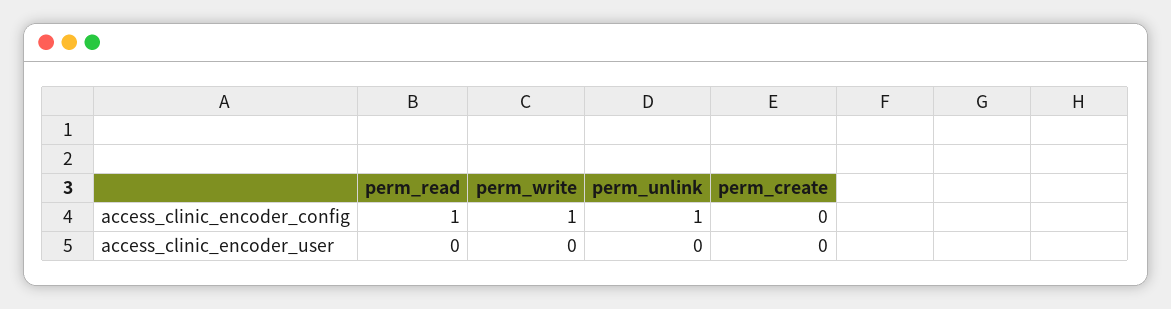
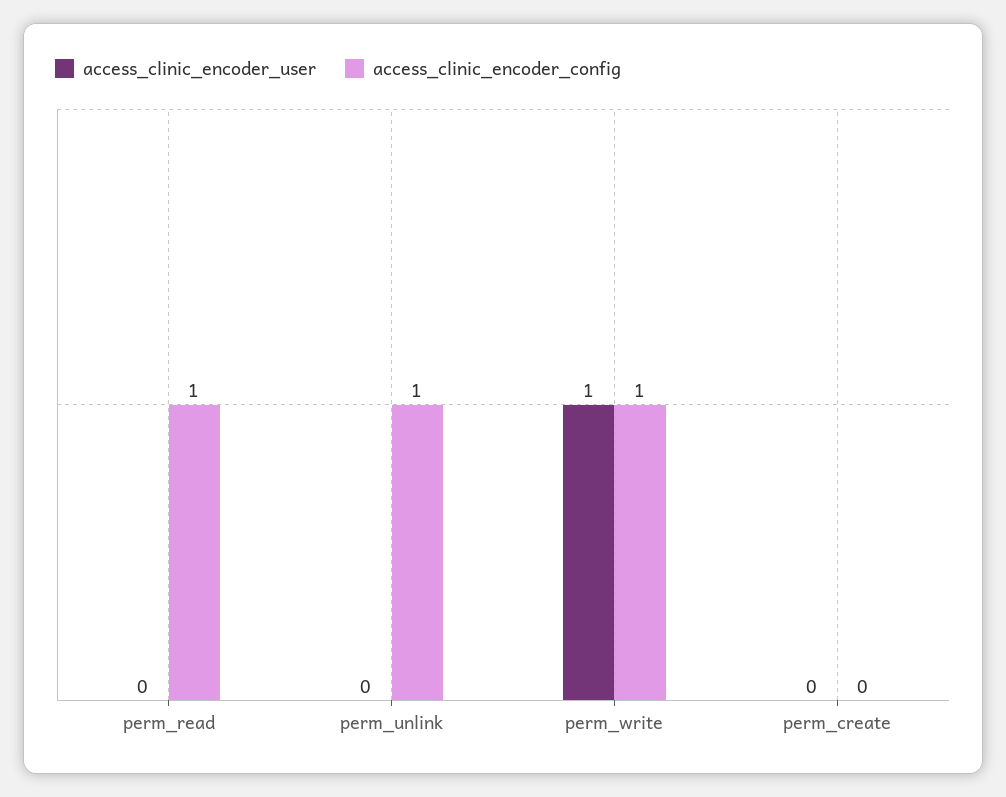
access_clinic_encoder_user, perm_write: 0 -> 1

